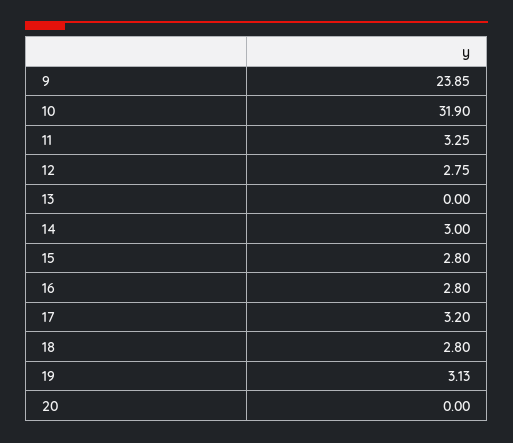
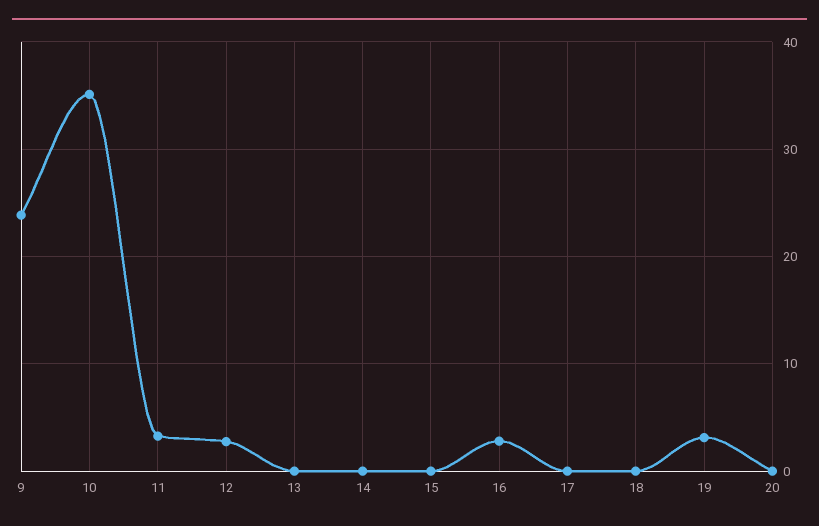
10: 31.9 -> 35
14: 3 -> 0
15: 2.8 -> 0
17: 3.2 -> 0
18: 2.8 -> 0

